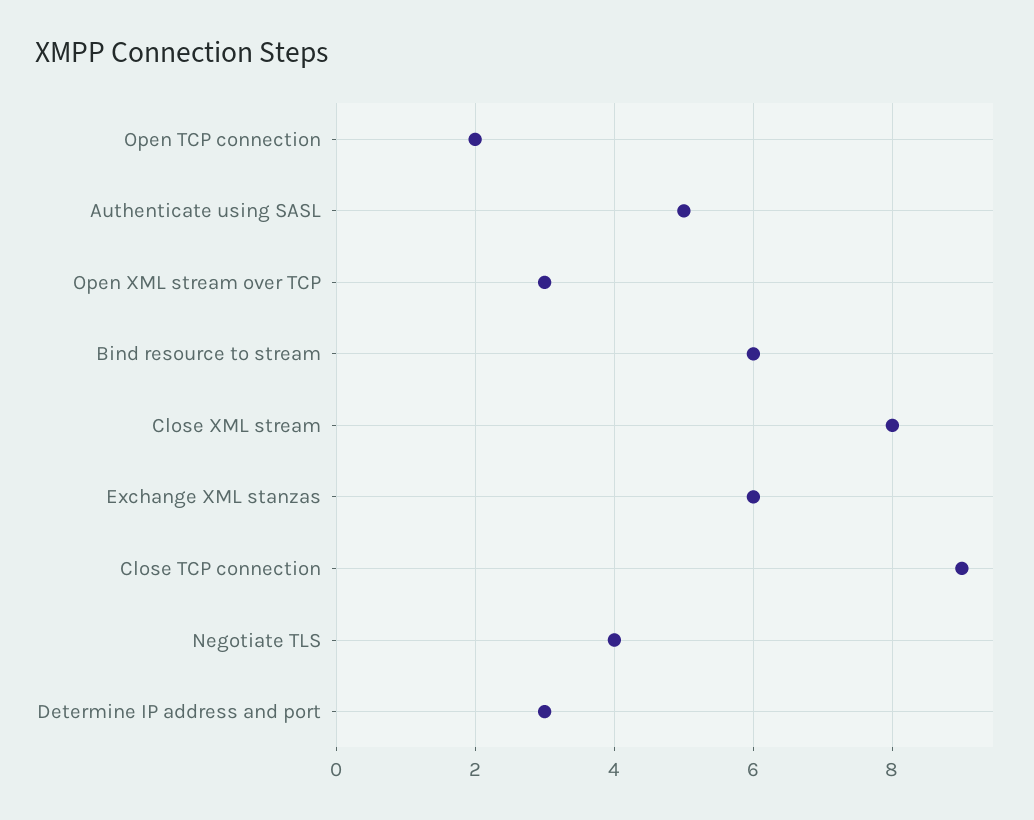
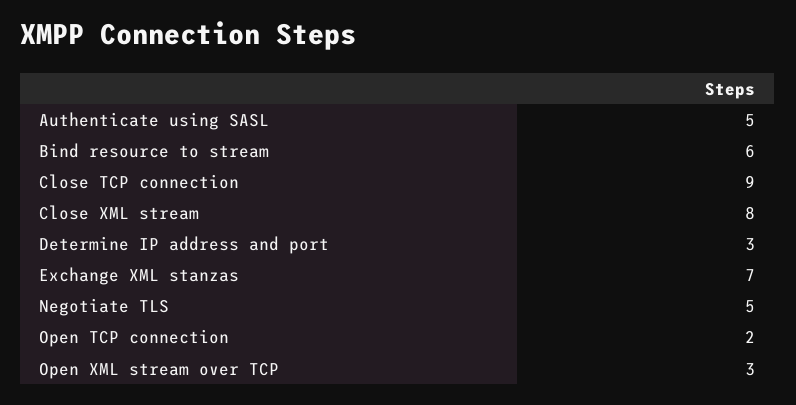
Exchange XML stanzas: 6 -> 7
Negotiate TLS: 4 -> 5

